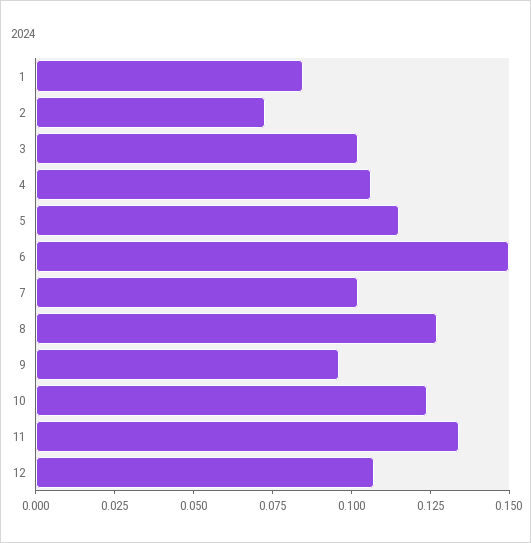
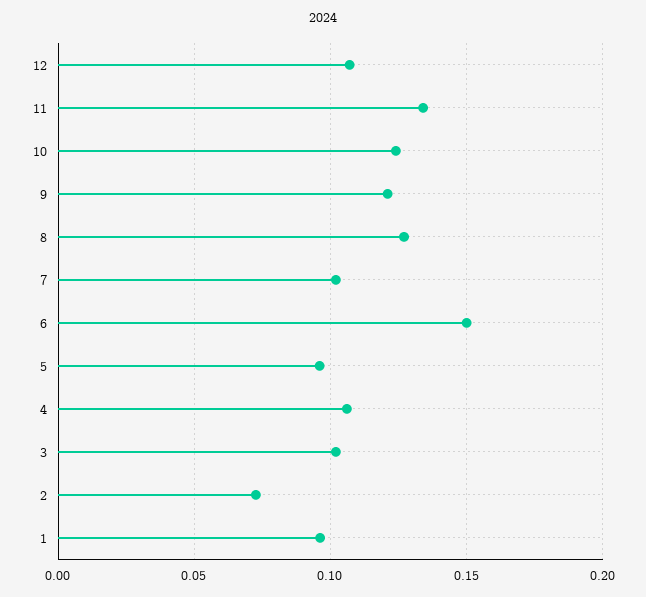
1: 0.085 -> 0.095
5: 0.115 -> 0.095
9: 0.095 -> 0.12

